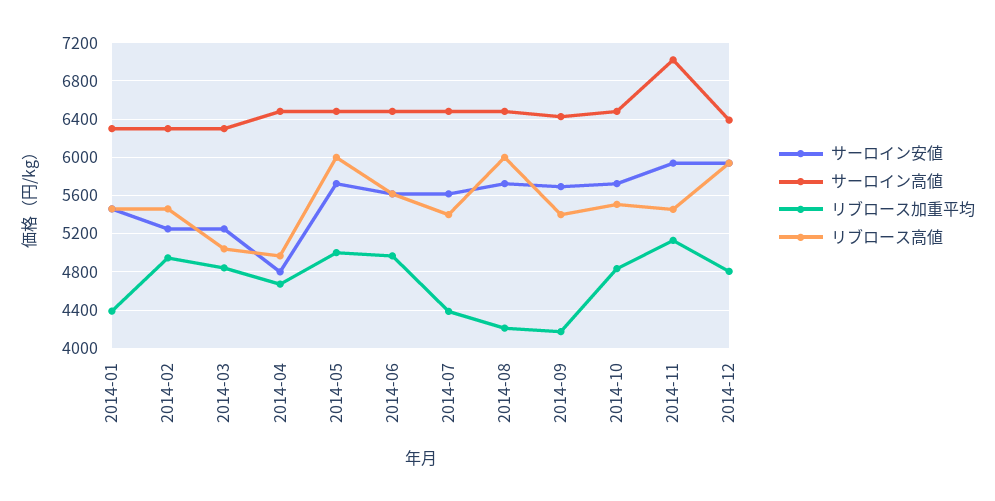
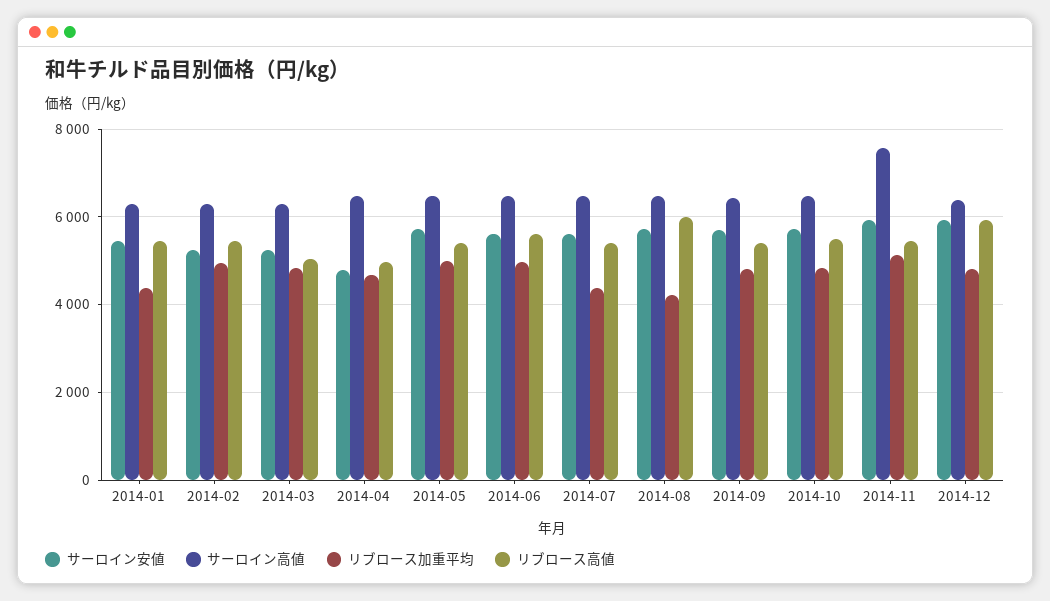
リブロース高値, 2014-05: 6000 -> 5400
リブロース加重平均, 2014-09: 4200 -> 4800
サーロイン高値, 2014-11: 7000 -> 7600

